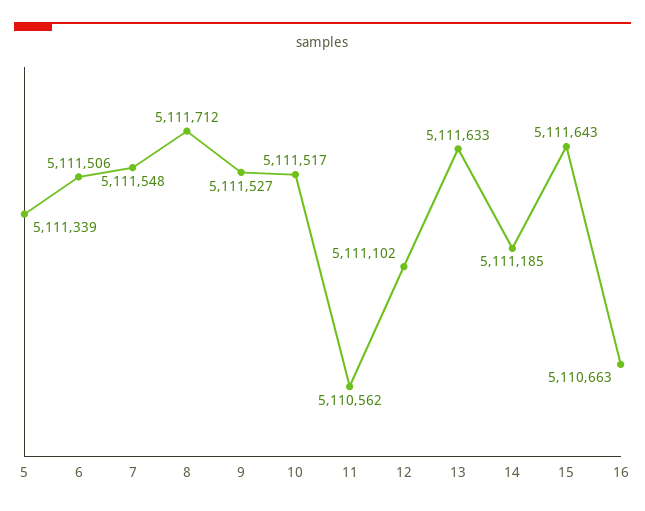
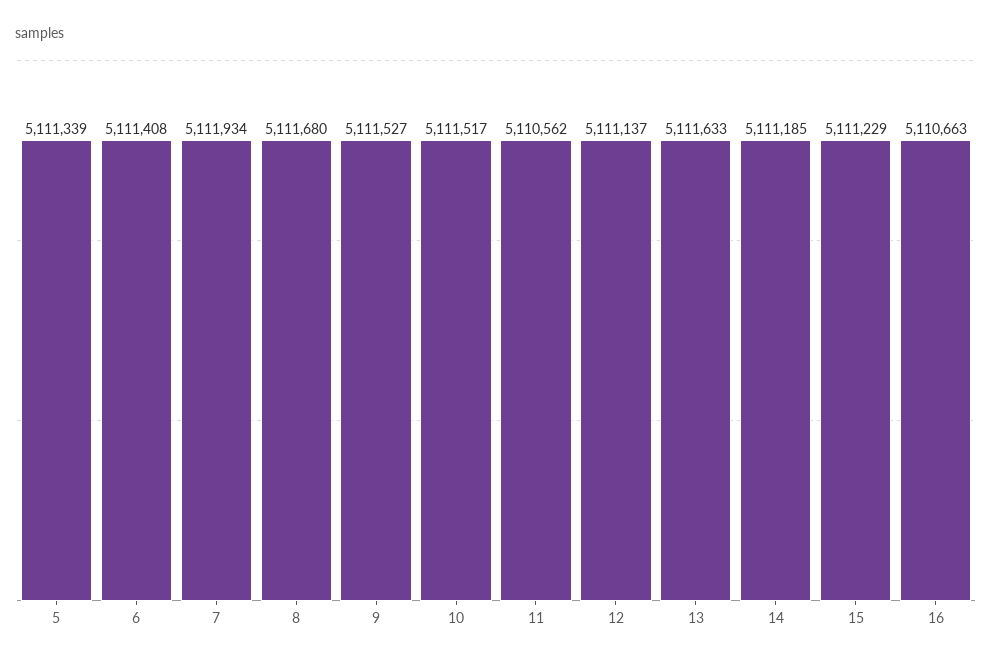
6: 5111506 -> 5111408
7: 5111548 -> 5111934
8: 5111712 -> 5111680
12: 5111102 -> 5111137
15: 5111643 -> 5111229

